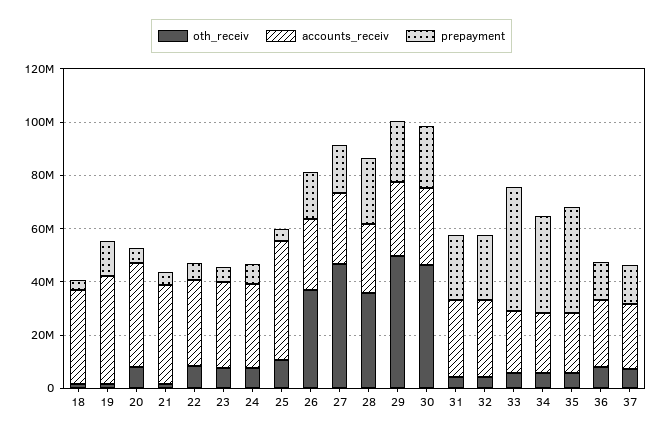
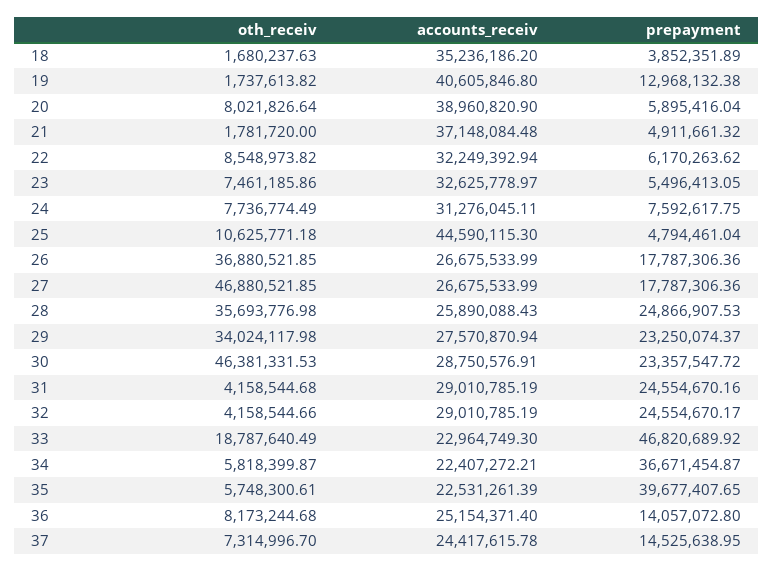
oth_receiv, 29: 50000000 -> 34024117.98
oth_receiv, 33: 5000000 -> 18787640.49

